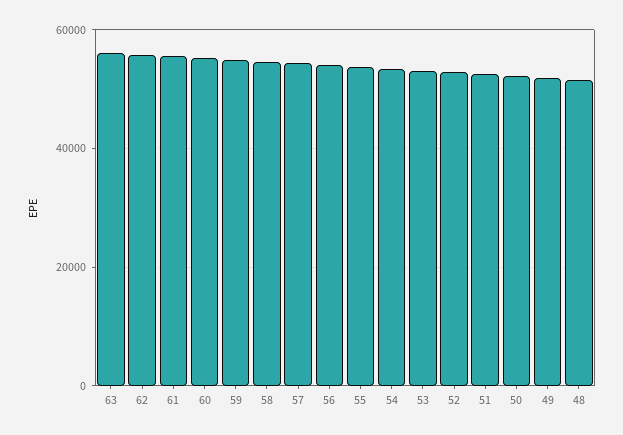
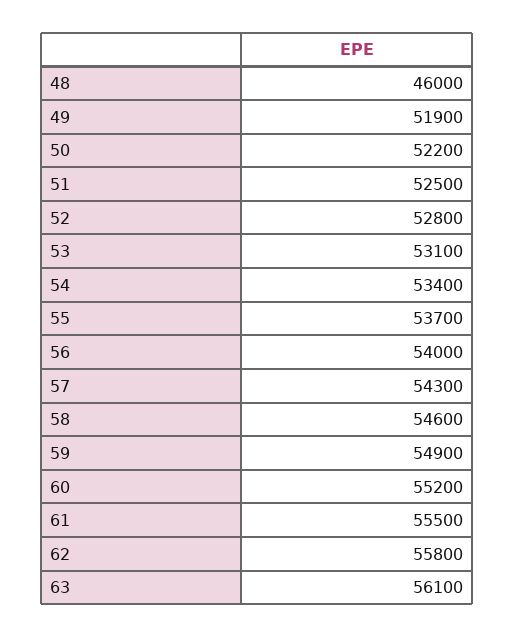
48: 52000 -> 46000

